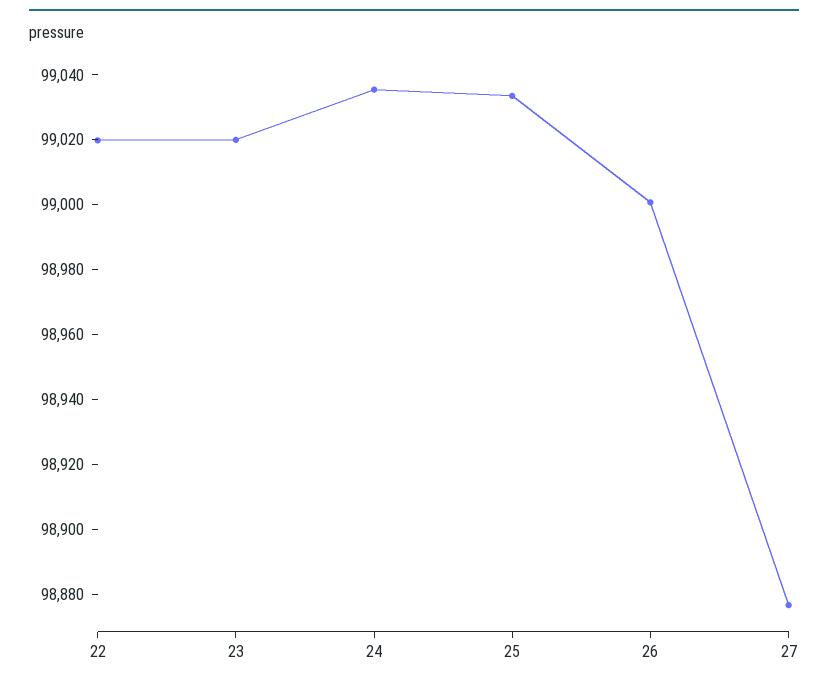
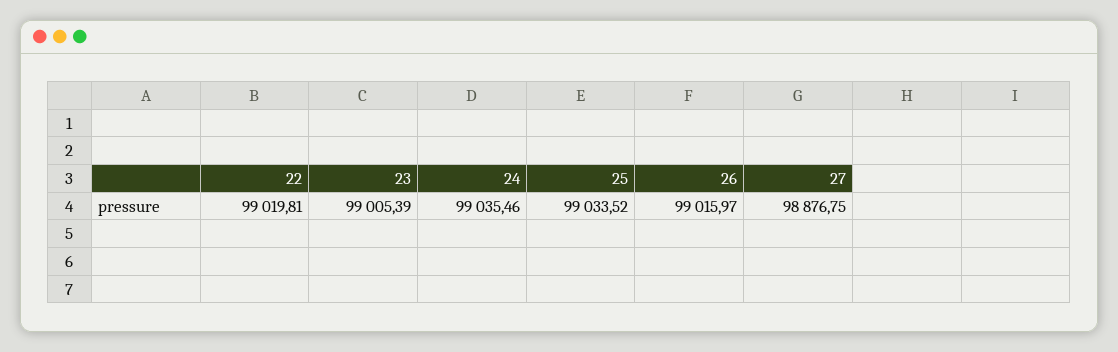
23: 99020 -> 99005.39
26: 99000 -> 99015.97

